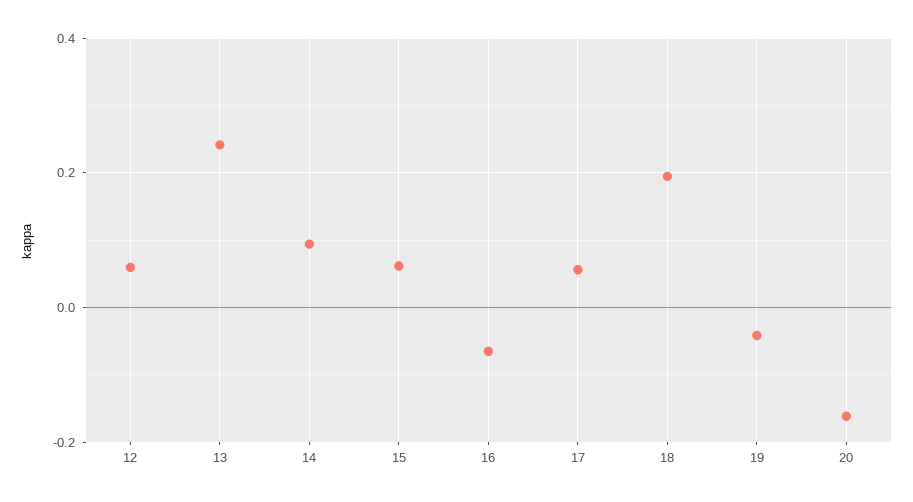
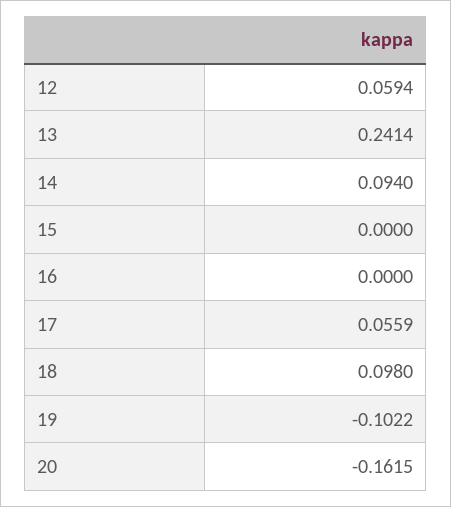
15: 0.06 -> 0
16: -0.06 -> 0
18: 0.2 -> 0.098
19: -0.04 -> -0.1022

